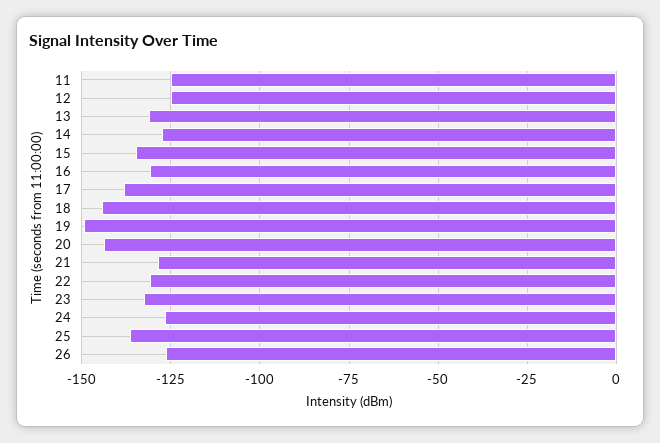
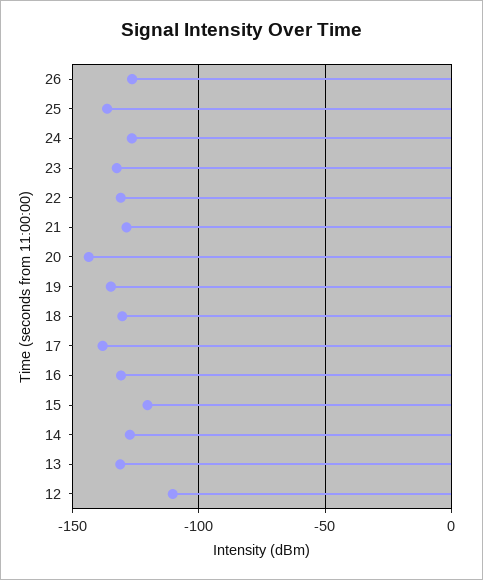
11: -125 -> none
12: -125 -> -110
15: -135 -> -120
18: -145 -> -130
19: -150 -> -135

